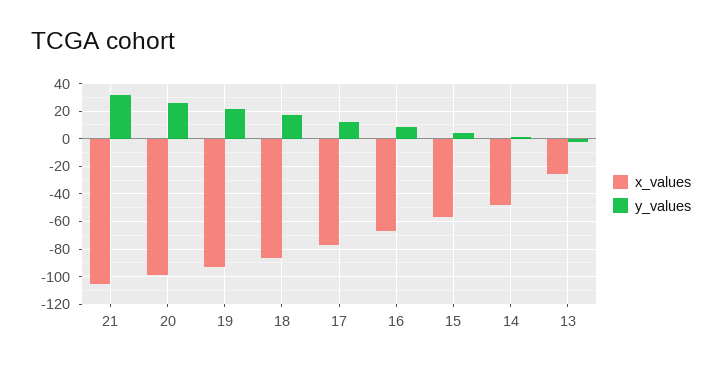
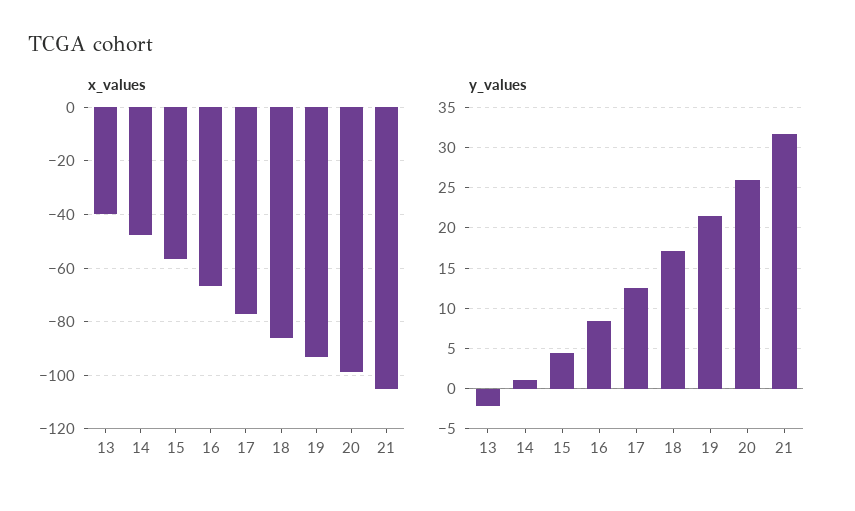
x_values, 13: -25 -> -40

